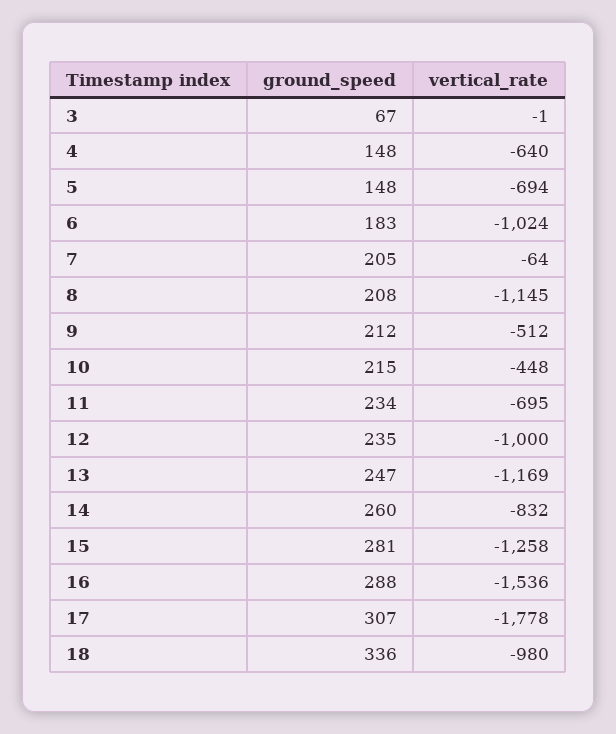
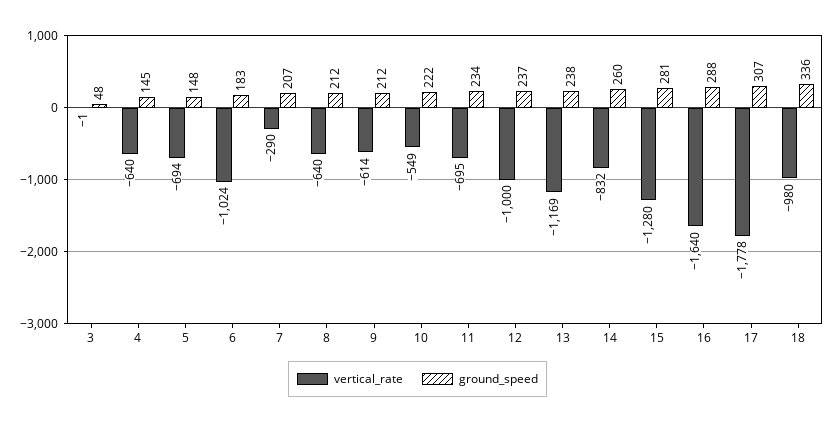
ground_speed, 3: 67 -> 48
ground_speed, 4: 148 -> 145
ground_speed, 7: 205 -> 207
vertical_rate, 7: -64 -> -290
ground_speed, 8: 208 -> 212
vertical_rate, 8: -1145 -> -640
vertical_rate, 9: -512 -> -614
ground_speed, 10: 215 -> 222
vertical_rate, 10: -448 -> -549
ground_speed, 12: 235 -> 237
ground_speed, 13: 247 -> 238
vertical_rate, 15: -1258 -> -1280
vertical_rate, 16: -1536 -> -1640

